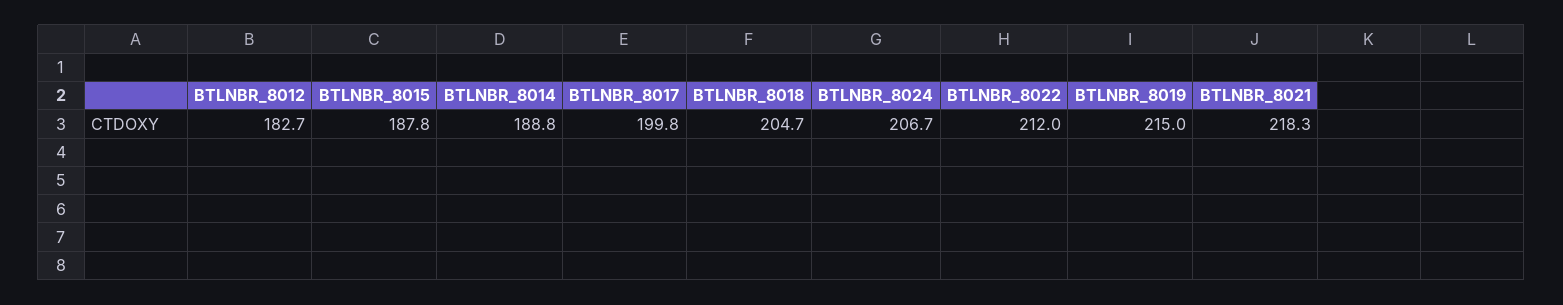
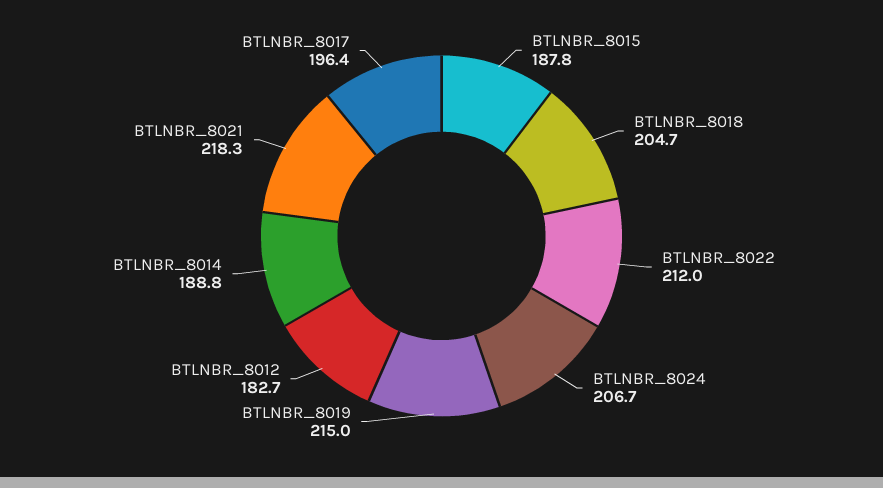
BTLNBR_8017: 199.8 -> 196.4

